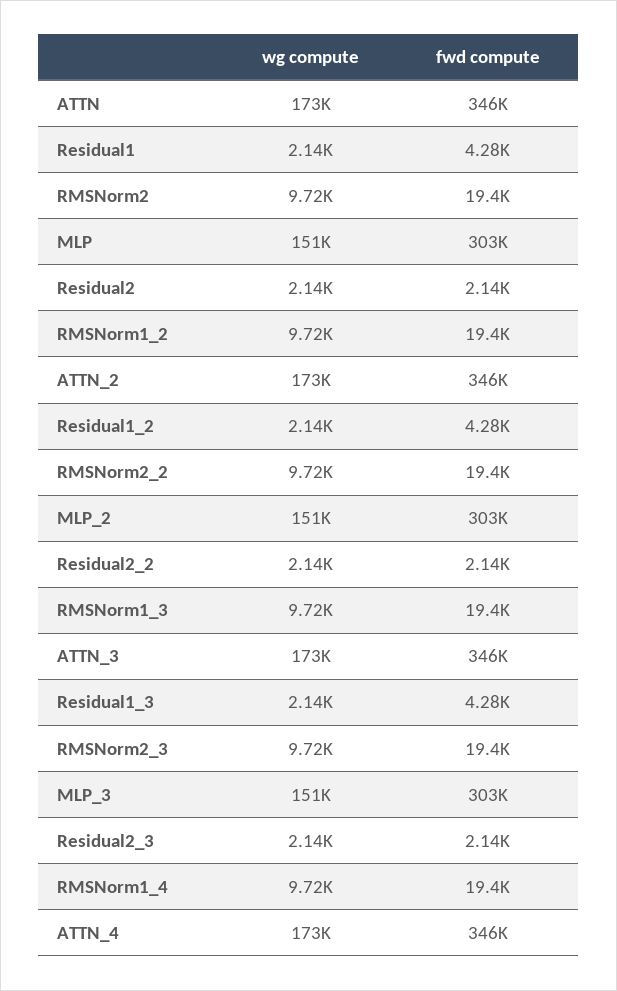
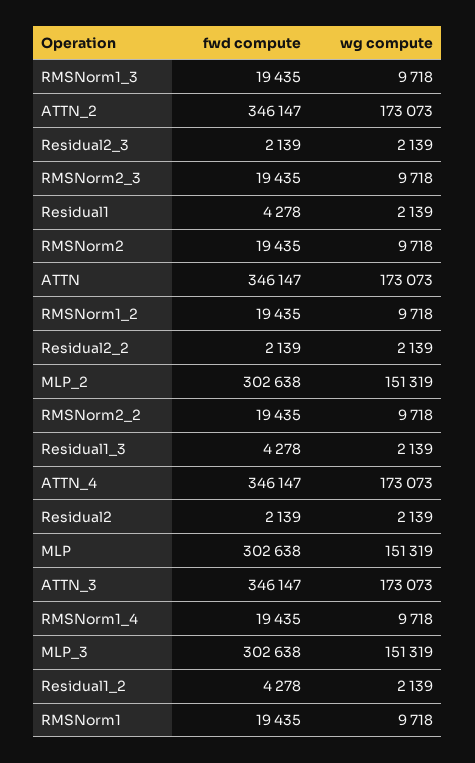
fwd compute, RMSNorm1: none -> 19435
wg compute, RMSNorm1: none -> 9718

